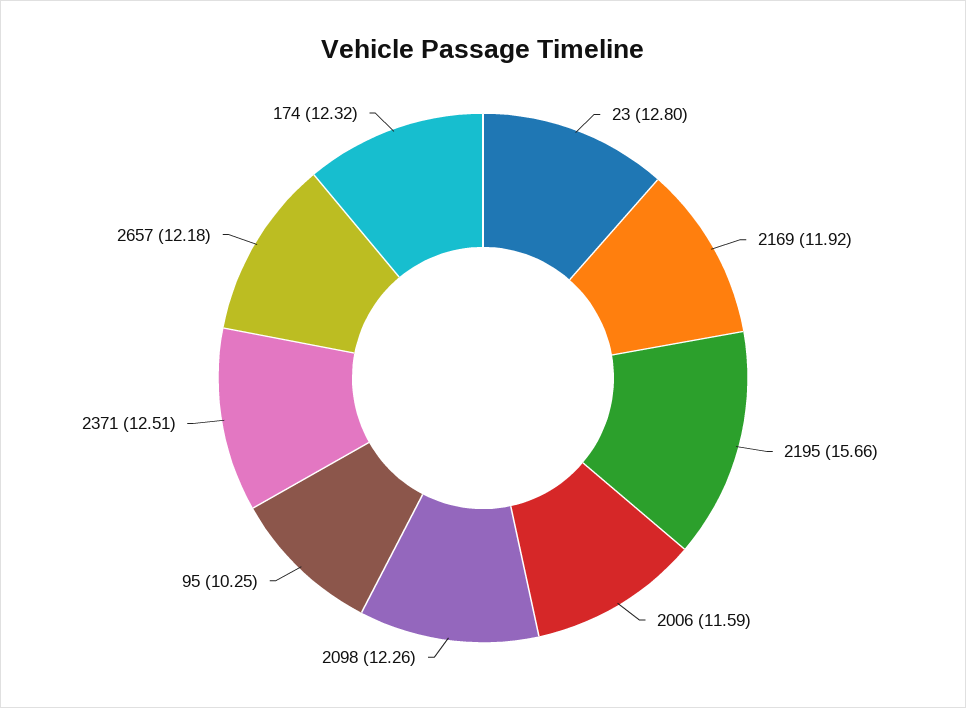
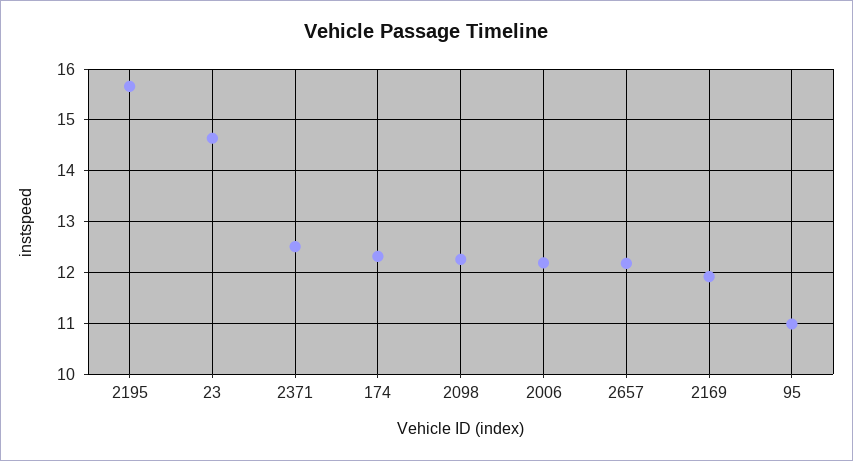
23: 12.8 -> 14.6
2006: 11.59 -> 12.2
95: 10.25 -> 11

